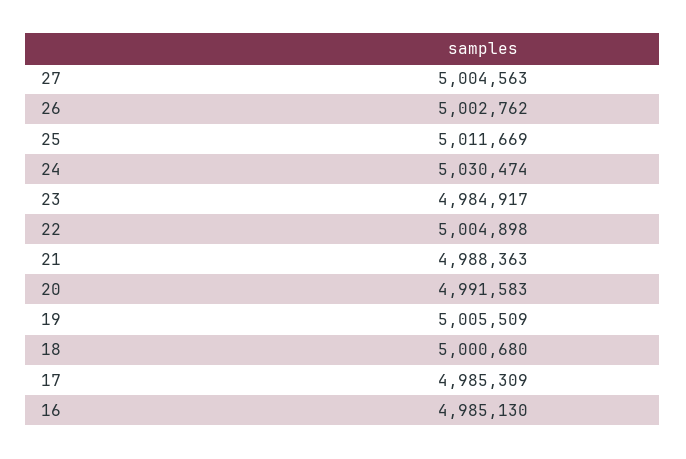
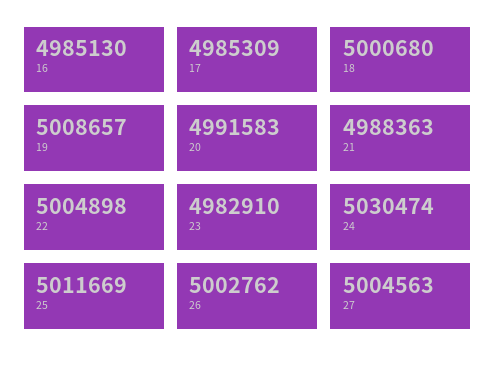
23: 4984917 -> 4982910
19: 5005509 -> 5008657

